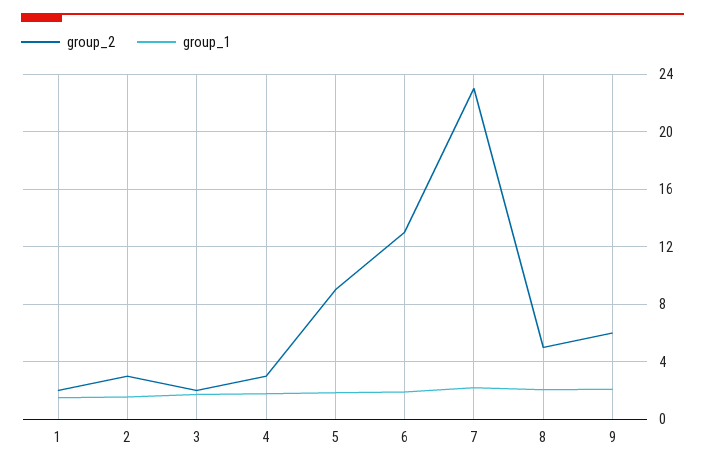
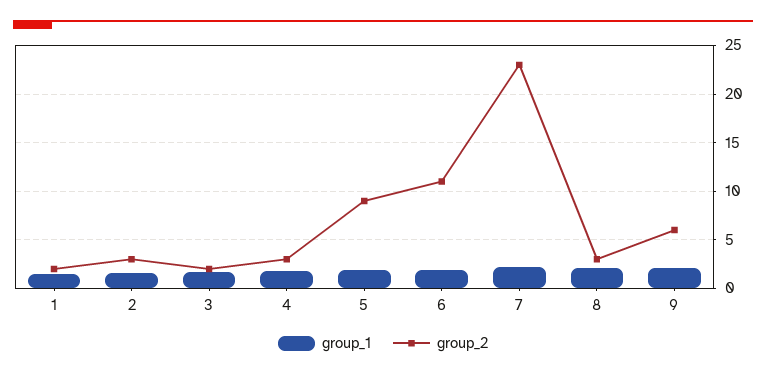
group_2, 6: 13 -> 11
group_2, 8: 5 -> 3

